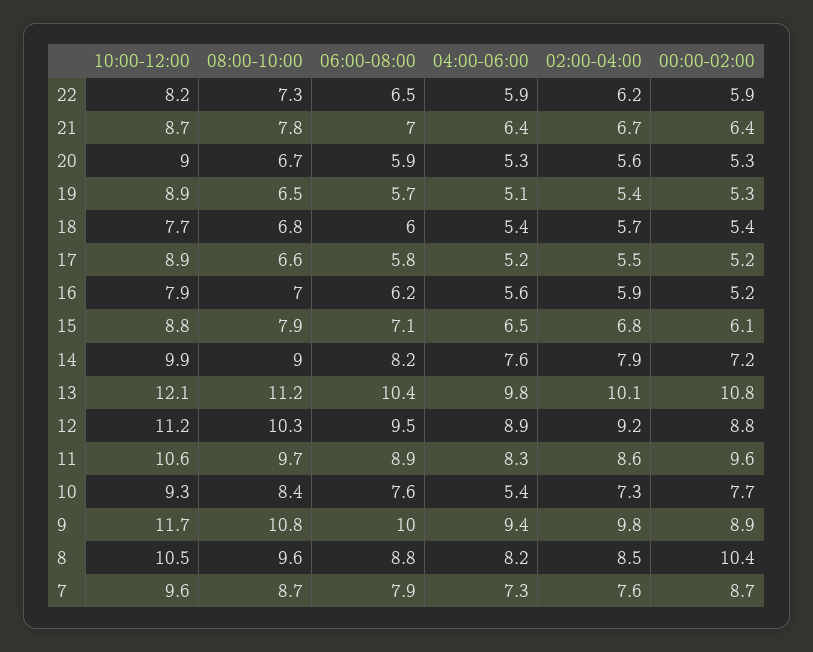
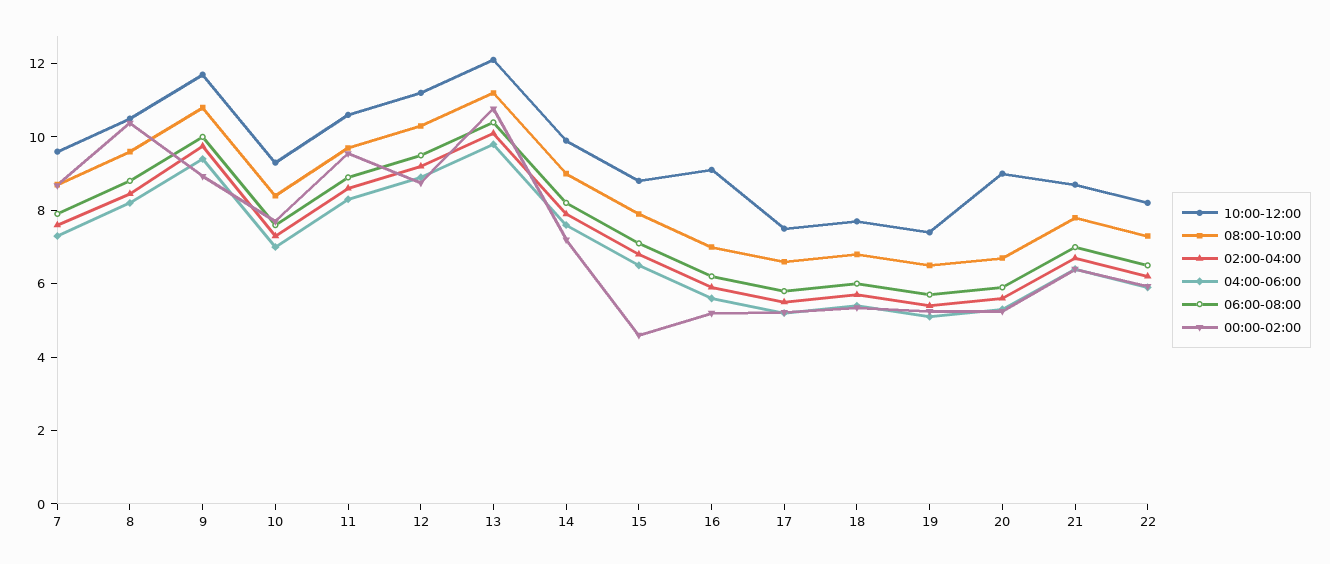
10:00-12:00, 19: 8.9 -> 7.5
10:00-12:00, 17: 8.9 -> 7.5
10:00-12:00, 16: 7.9 -> 9
00:00-02:00, 15: 6.1 -> 4.5
04:00-06:00, 10: 5.4 -> 7

